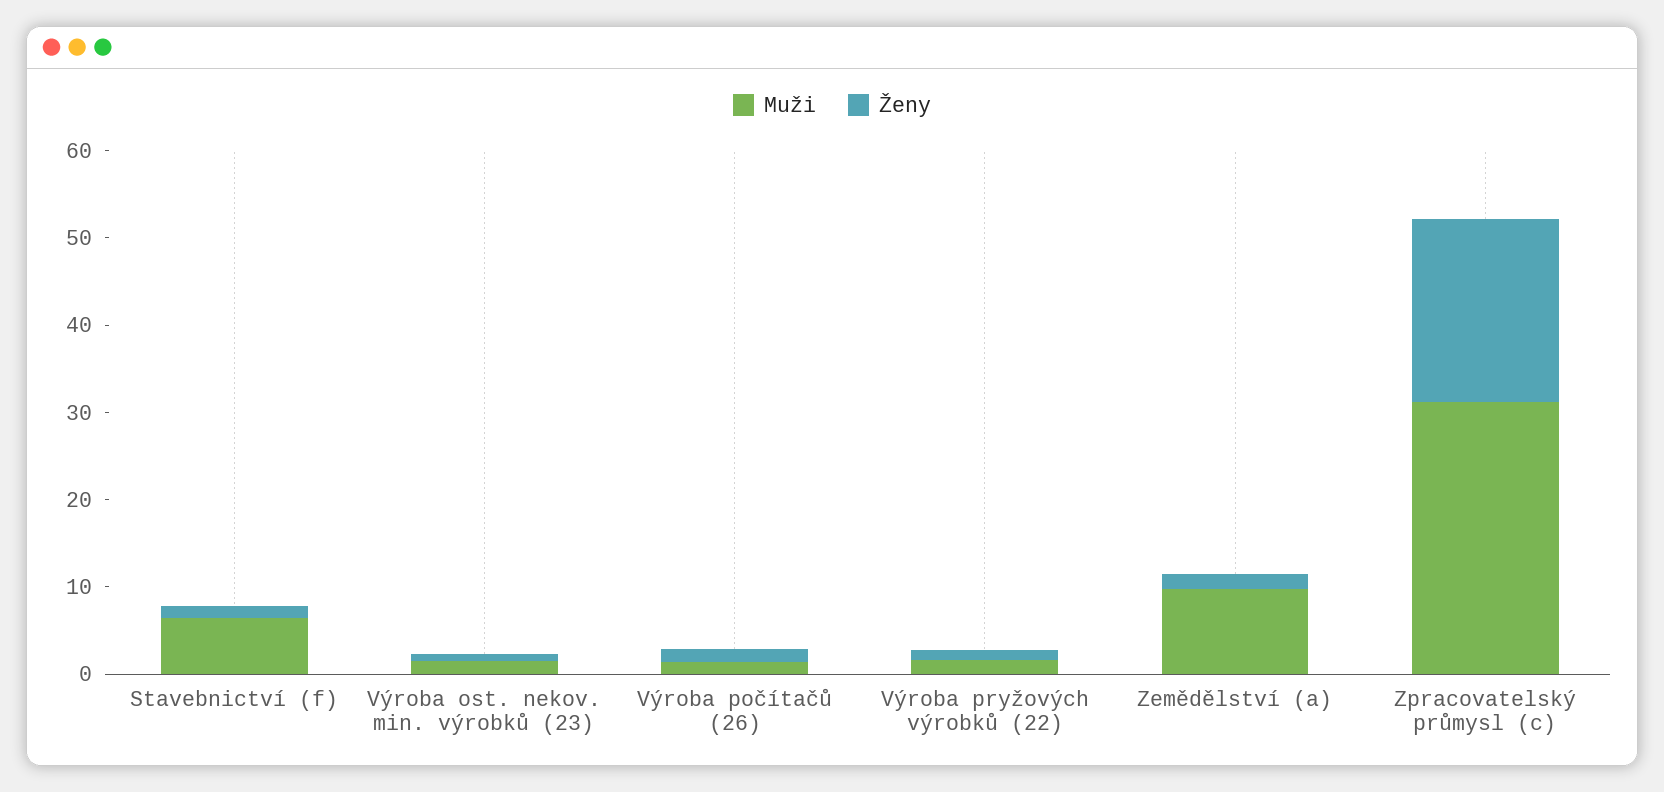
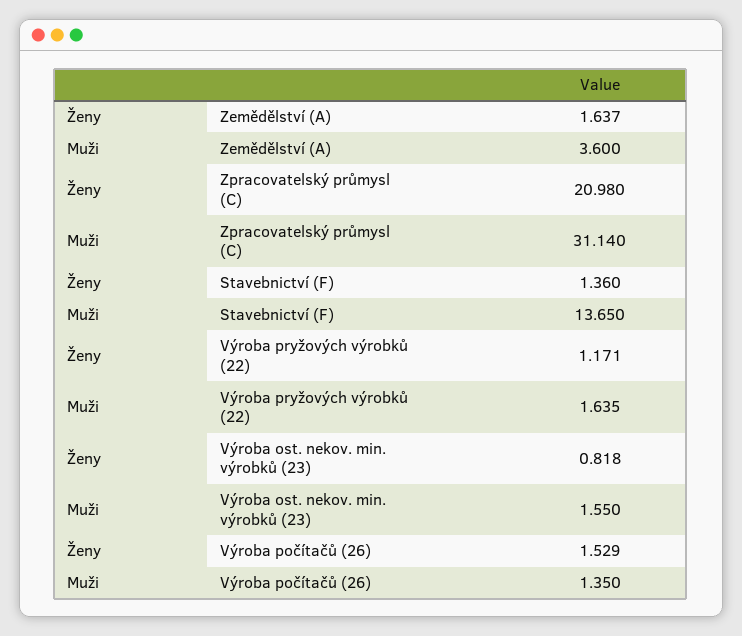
Muži, Stavebnictví (f): 6 -> 13.65
Muži, Zemědělství (a): 10 -> 3.6

